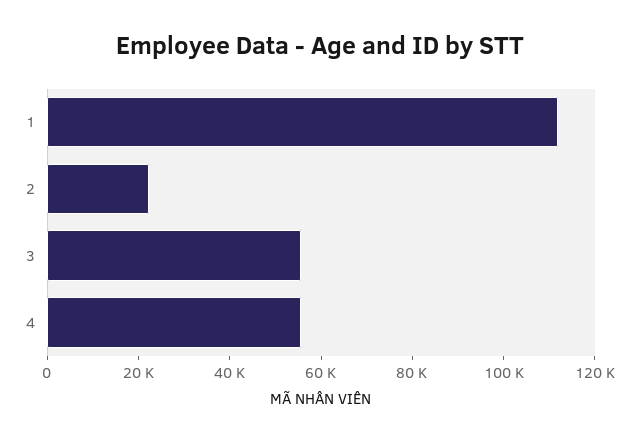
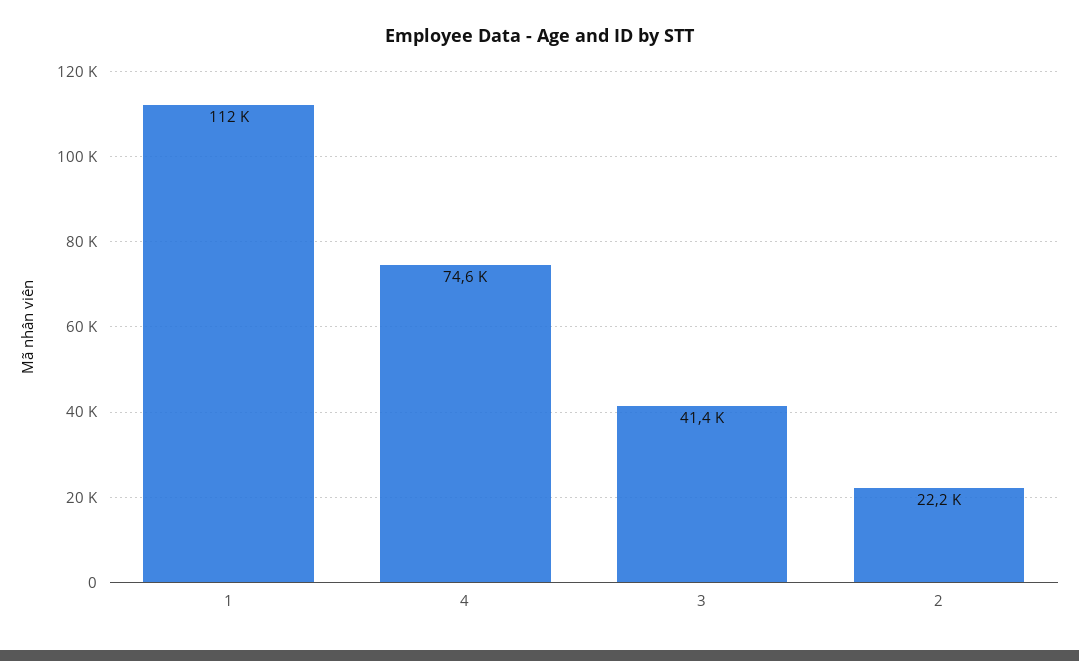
3: 55000 -> 41400
4: 55000 -> 74600

